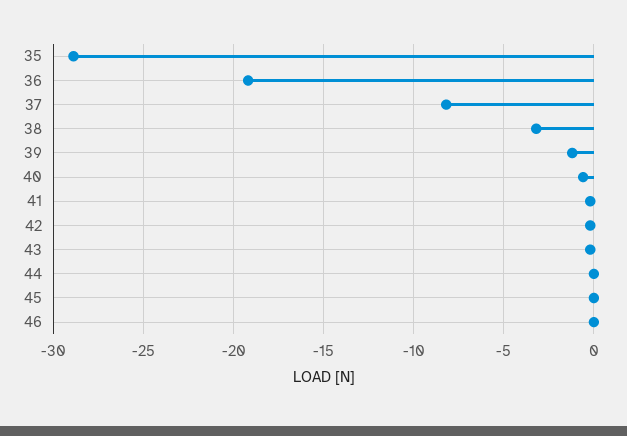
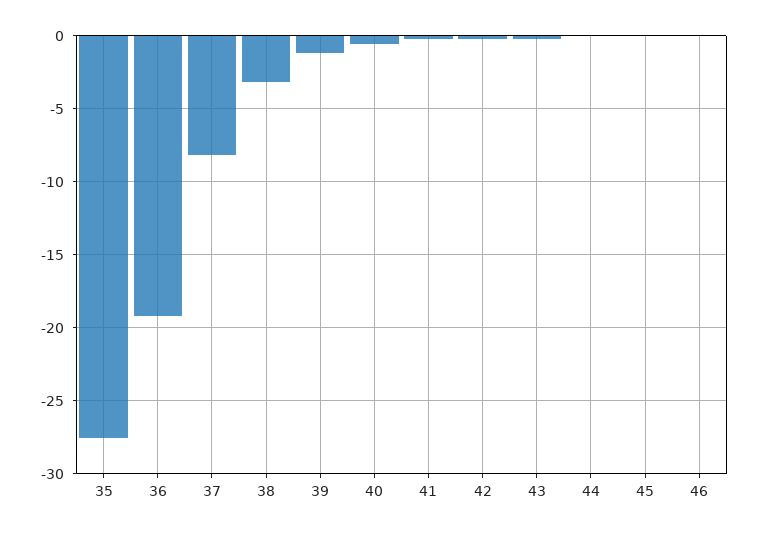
35: -29 -> -27.5

